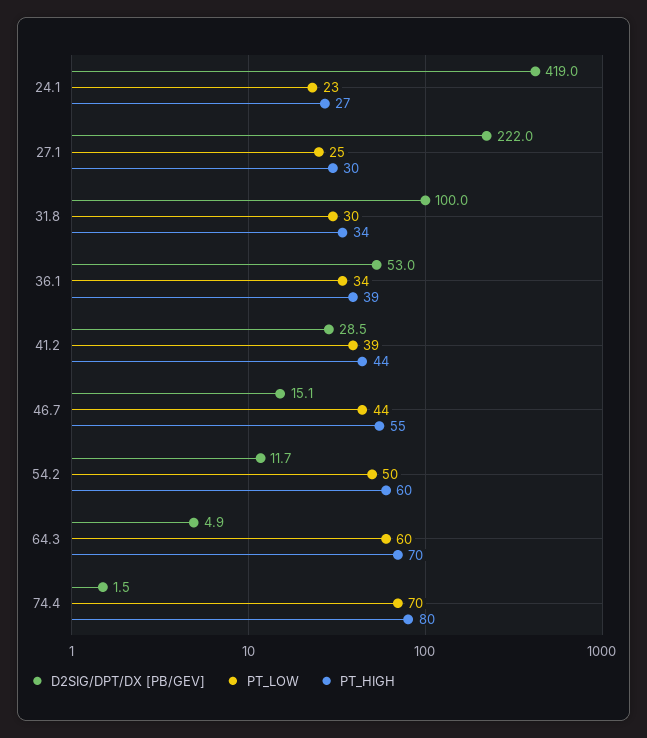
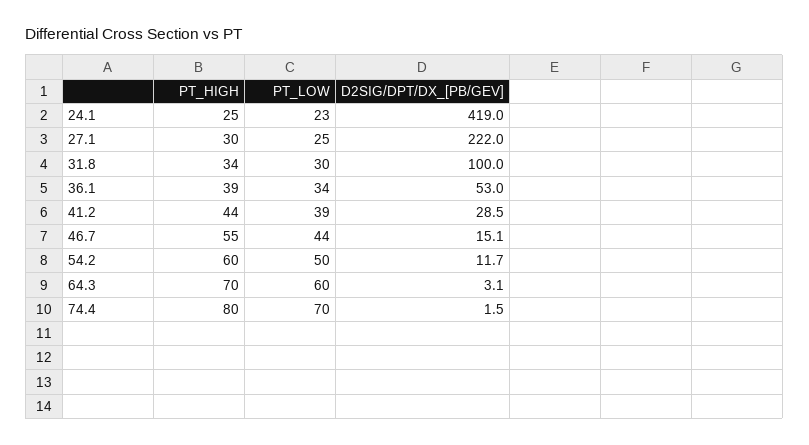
PT_HIGH, 24.1: 27 -> 25
D2SIG/DPT/DX [PB/GEV], 64.3: 4.9 -> 3.1

